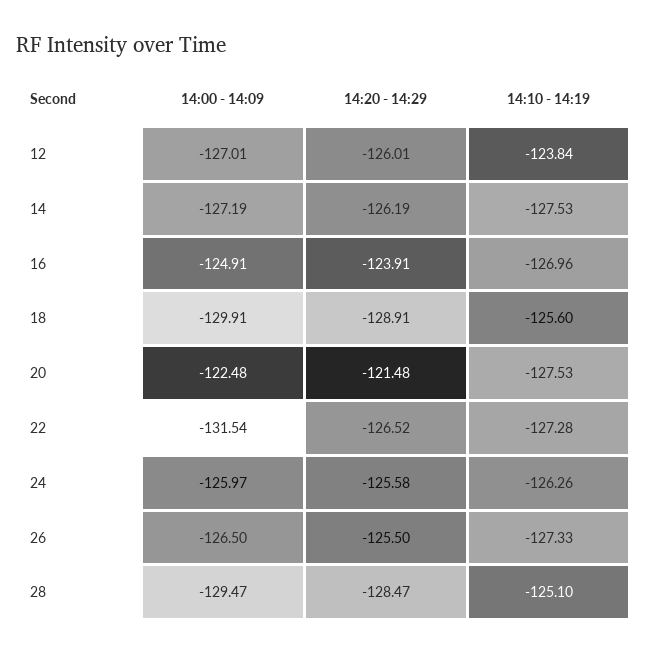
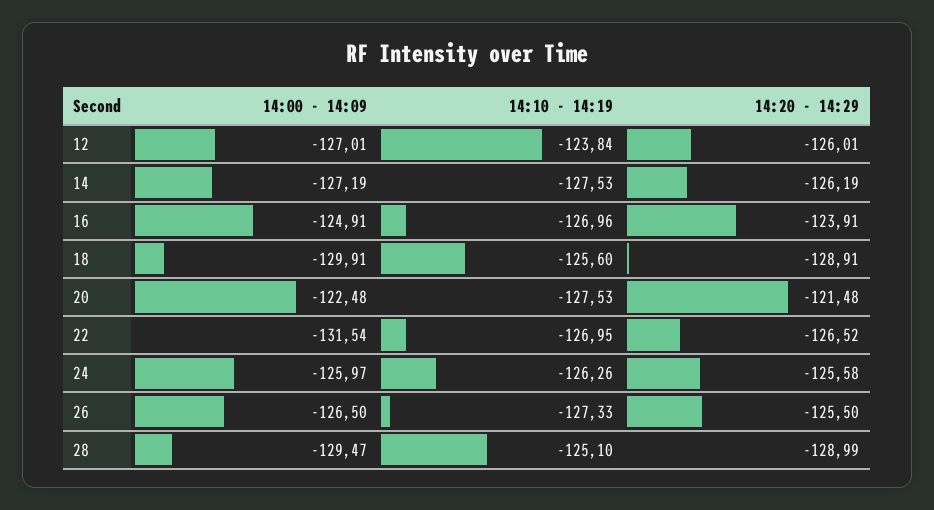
14:10 - 14:19, 22: -127.28 -> -126.95
14:20 - 14:29, 28: -128.47 -> -128.99

